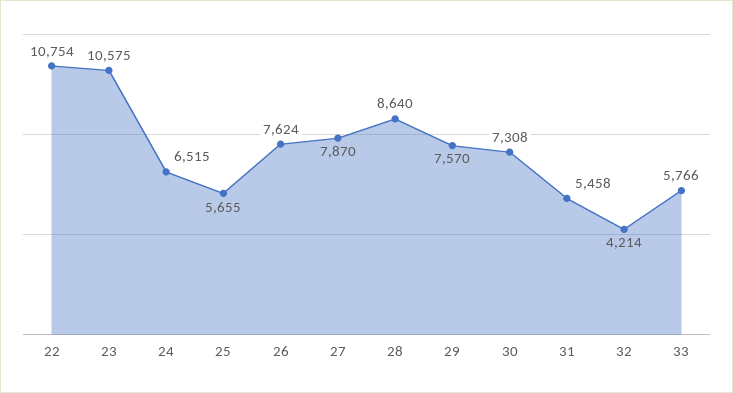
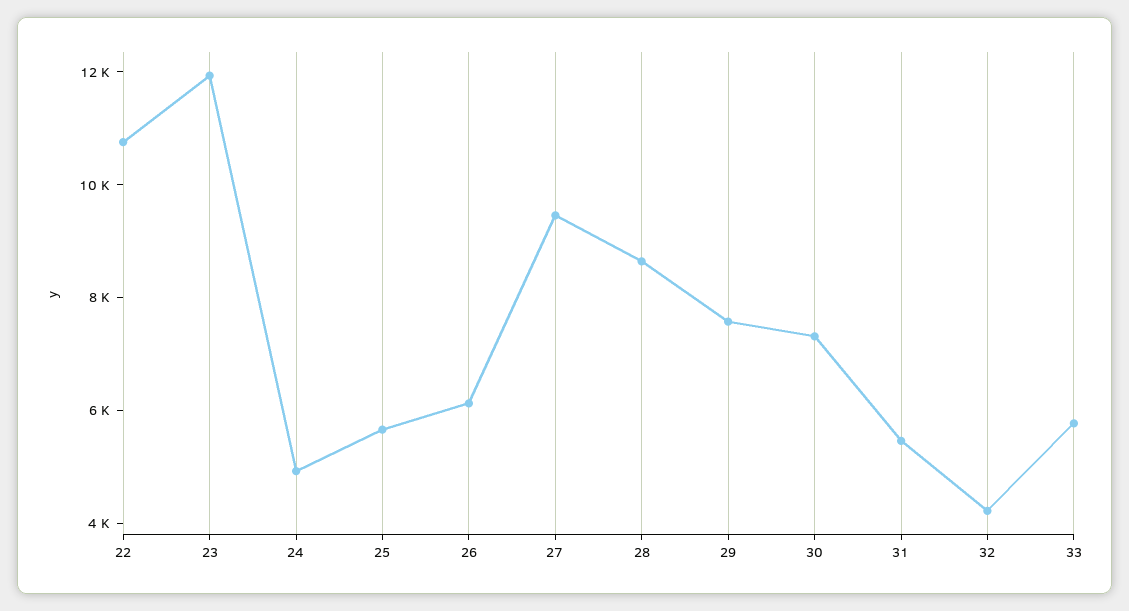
23: 10575 -> 12000
24: 6515 -> 5000
26: 7624 -> 6000
27: 7870 -> 9500

